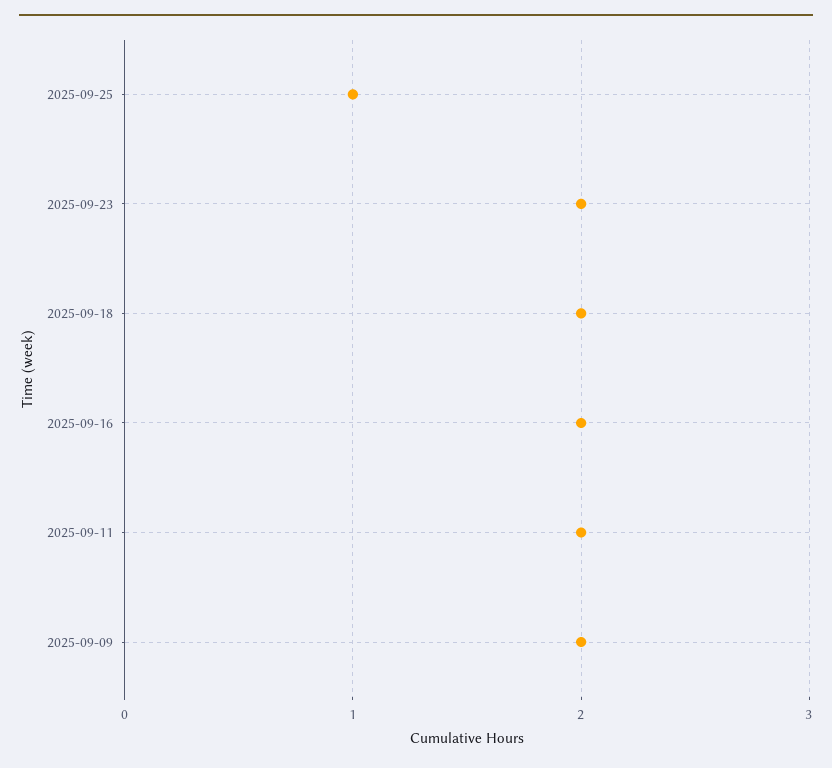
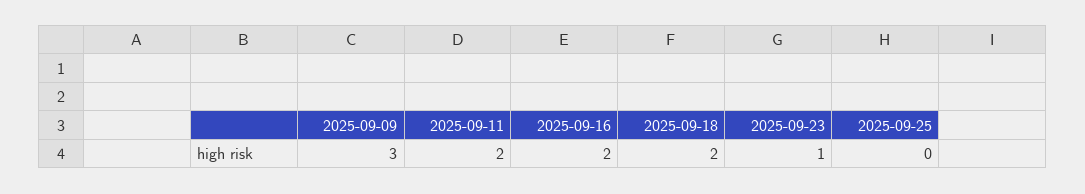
2025-09-25: 1 -> 0
2025-09-23: 2 -> 1
2025-09-09: 2 -> 3

